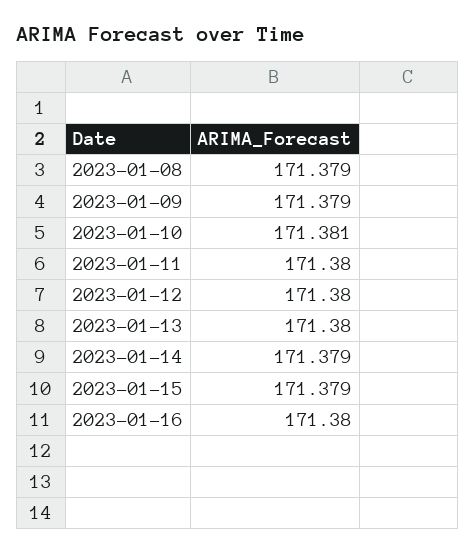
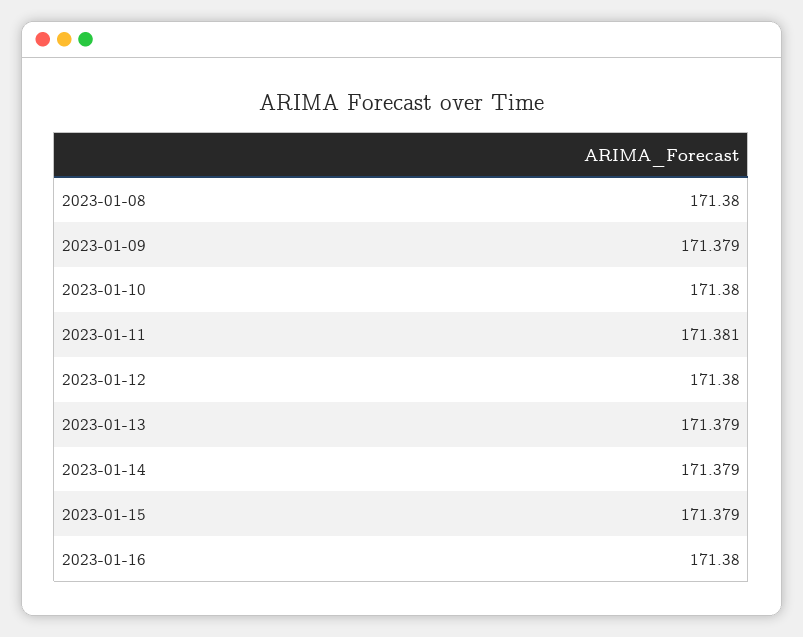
2023-01-08: 171.379 -> 171.38
2023-01-10: 171.381 -> 171.38
2023-01-11: 171.38 -> 171.381
2023-01-13: 171.38 -> 171.379

